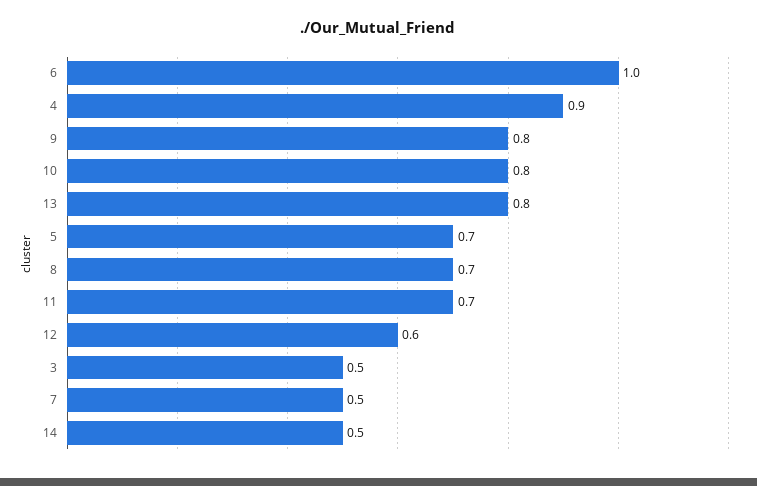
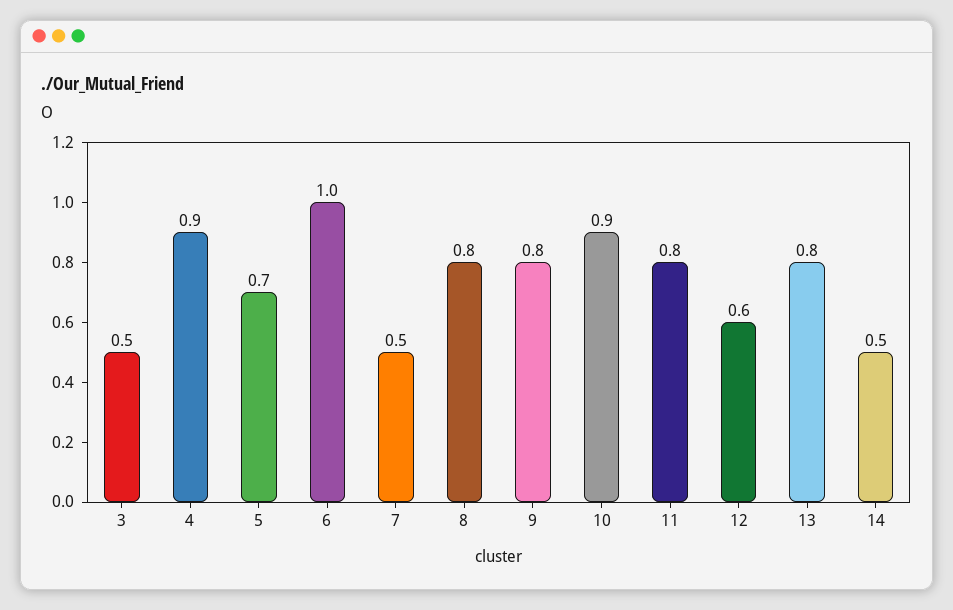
10: 0.8 -> 0.9
8: 0.7 -> 0.8
11: 0.7 -> 0.8

